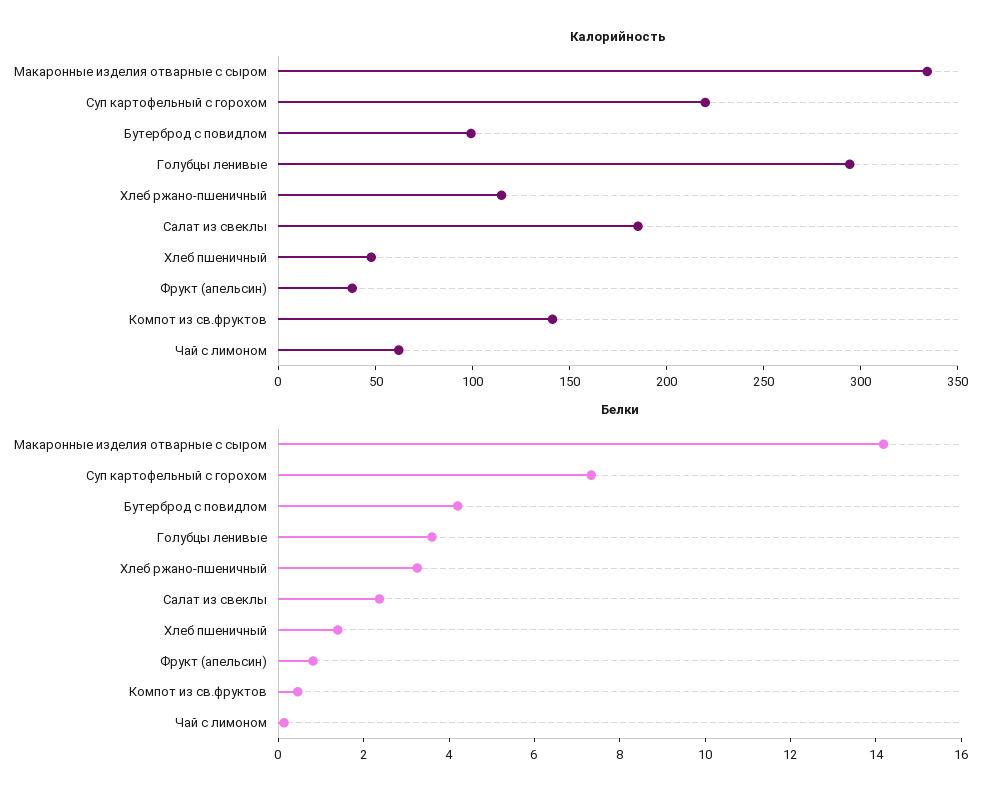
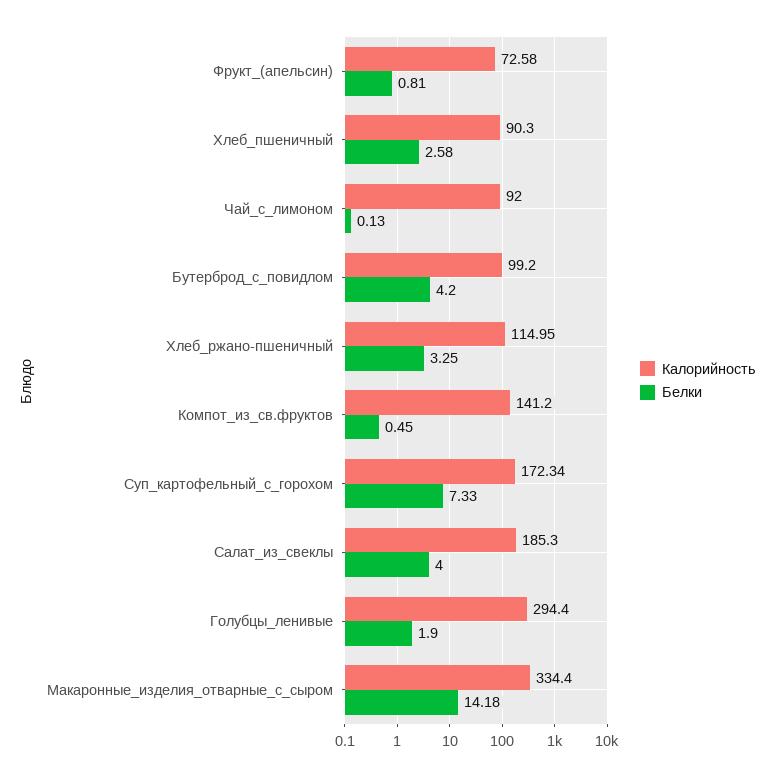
Калорийность, Суп картофельный с горохом: 220 -> 172.34
Калорийность, Хлеб пшеничный: 50 -> 90.3
Калорийность, Фрукт (апельсин): 40 -> 72.58
Калорийность, Чай с лимоном: 60 -> 92
Белки, Голубцы ленивые: 3.5 -> 1.9
Белки, Салат из свеклы: 2.5 -> 4
Белки, Хлеб пшеничный: 1.5 -> 2.58

